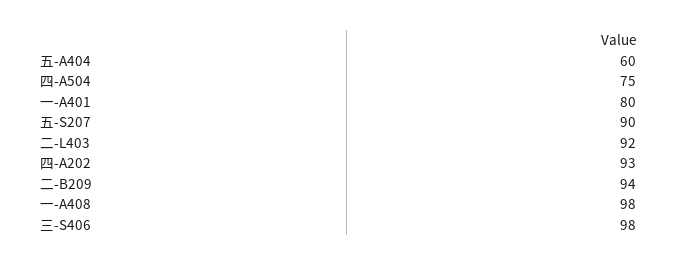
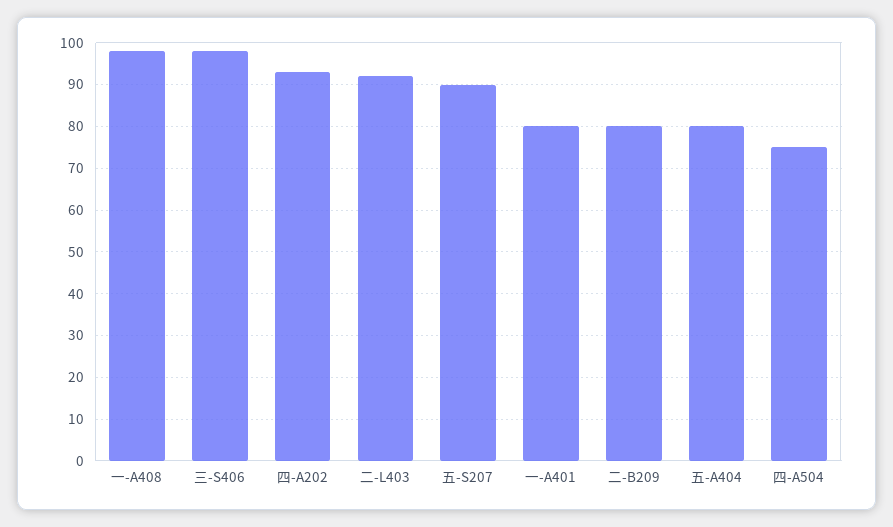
五-A404: 60 -> 80
二-B209: 94 -> 80

